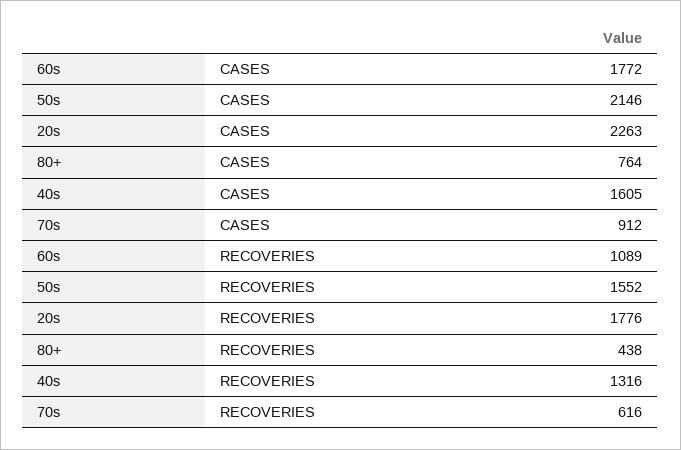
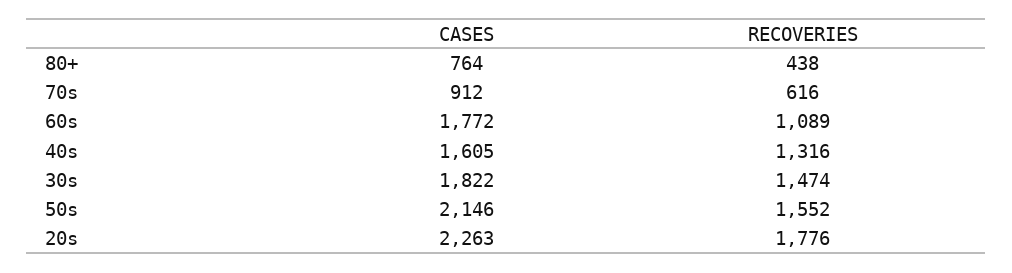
30s, CASES: none -> 1822
30s, RECOVERIES: none -> 1474

